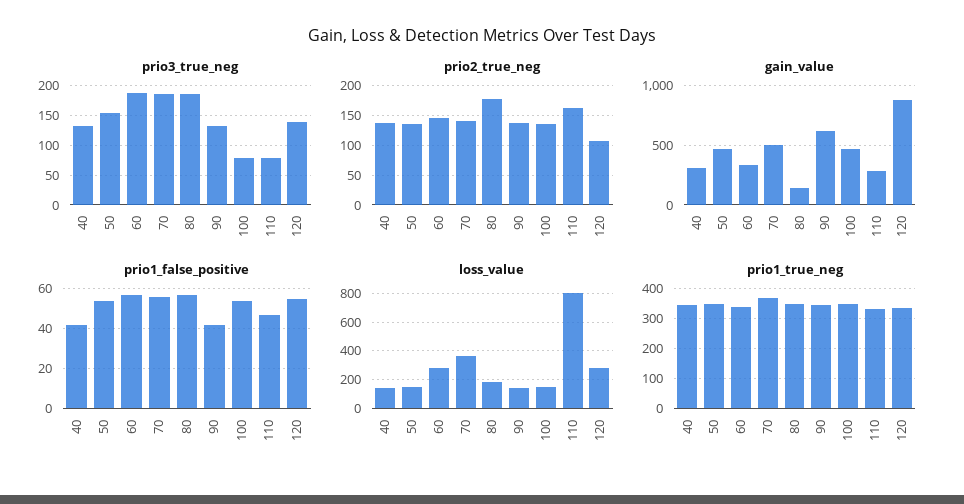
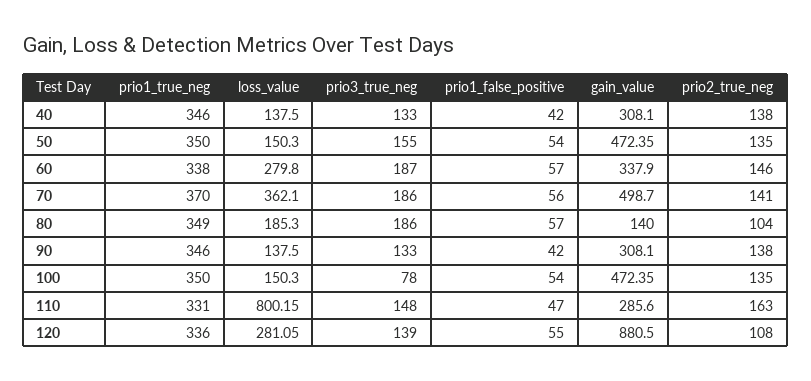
prio3_true_neg, 110: 75 -> 148
prio2_true_neg, 80: 175 -> 104
gain_value, 90: 600 -> 308.1

